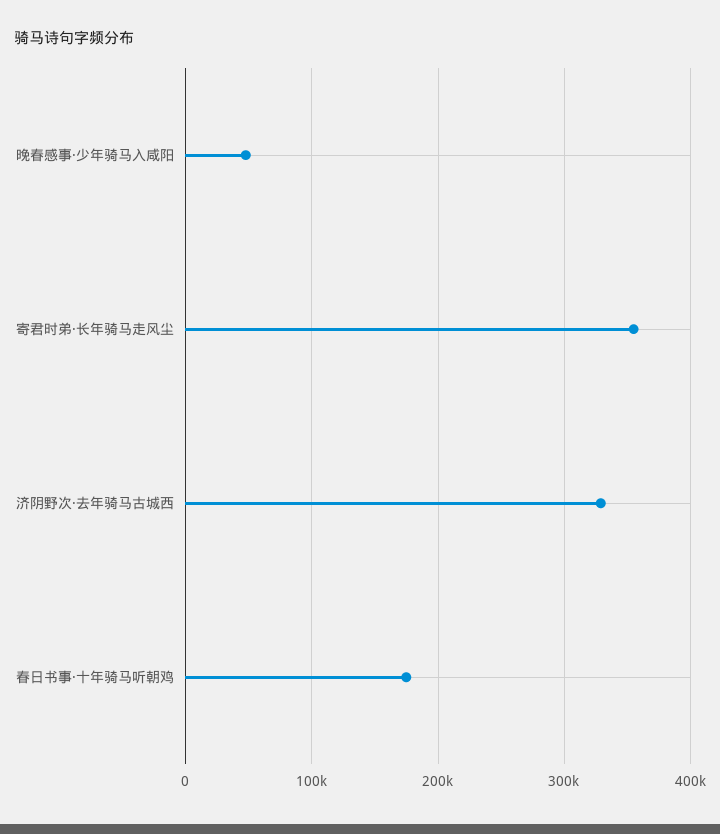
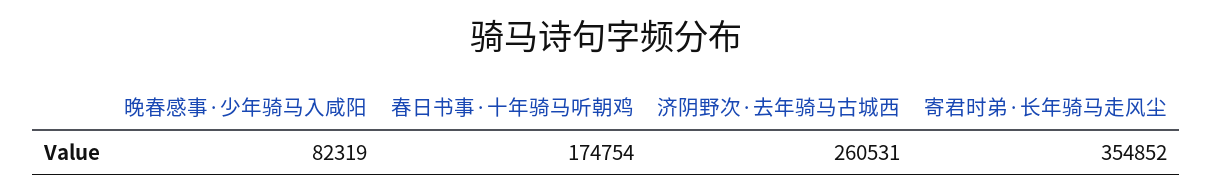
晚春感事·少年骑马入咸阳: 50000 -> 82319
济阴野次·去年骑马古城西: 330000 -> 260531

